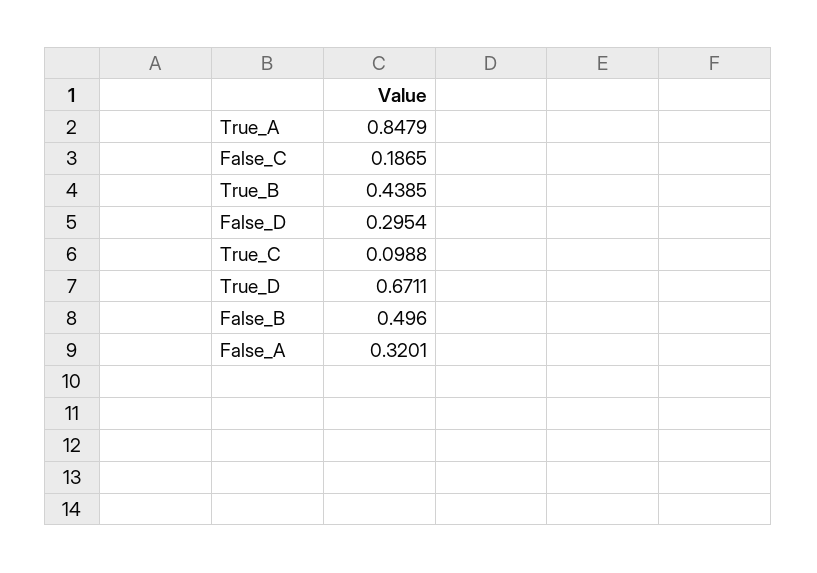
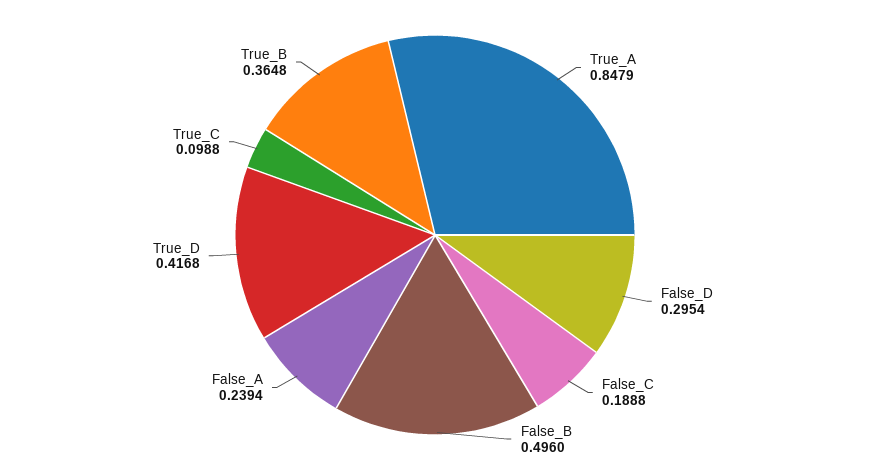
False_C: 0.1865 -> 0.1888
True_B: 0.4385 -> 0.3648
True_D: 0.6711 -> 0.4168
False_A: 0.3201 -> 0.2394

